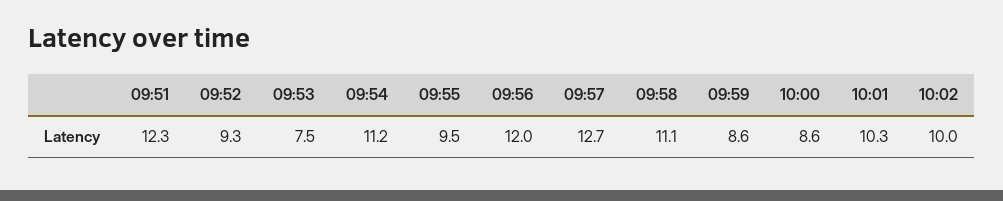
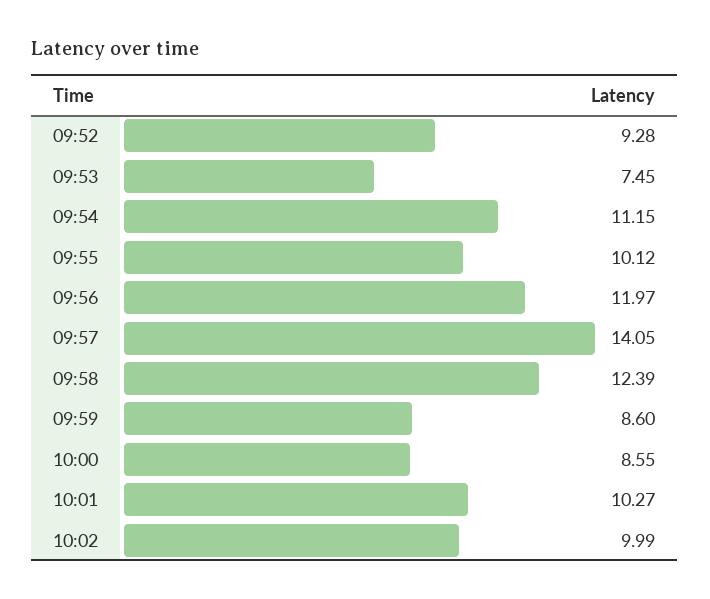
09:51: 12.3 -> none
09:55: 9.5 -> 10.12
09:57: 12.7 -> 14.05
09:58: 11.1 -> 12.39

